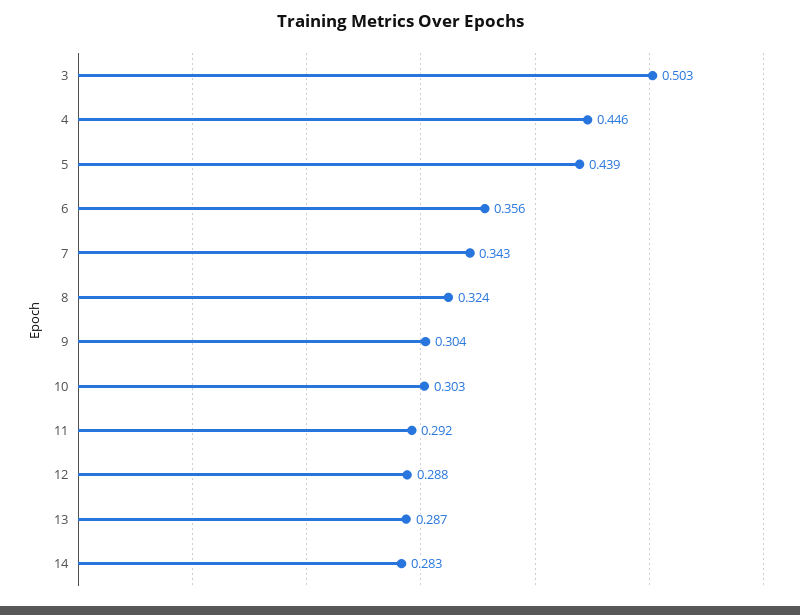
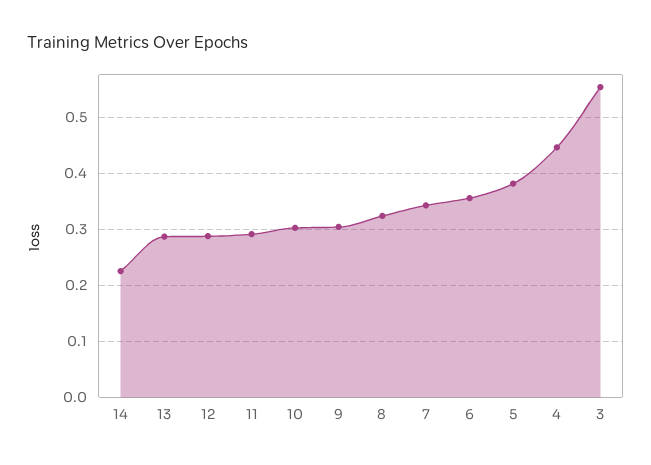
3: 0.503 -> 0.56
5: 0.439 -> 0.38
14: 0.283 -> 0.22

